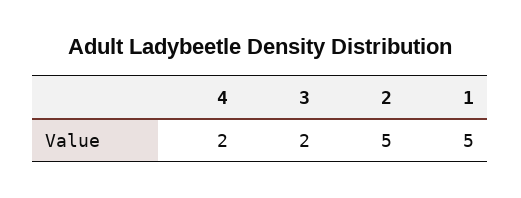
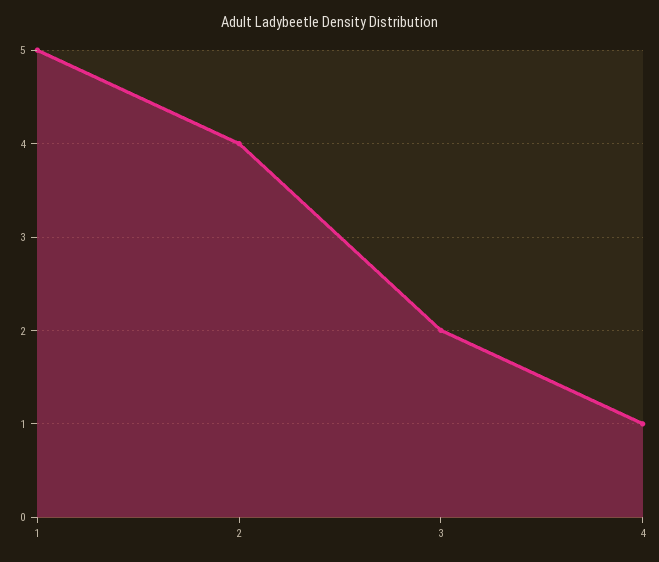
4: 2 -> 1
2: 5 -> 4

